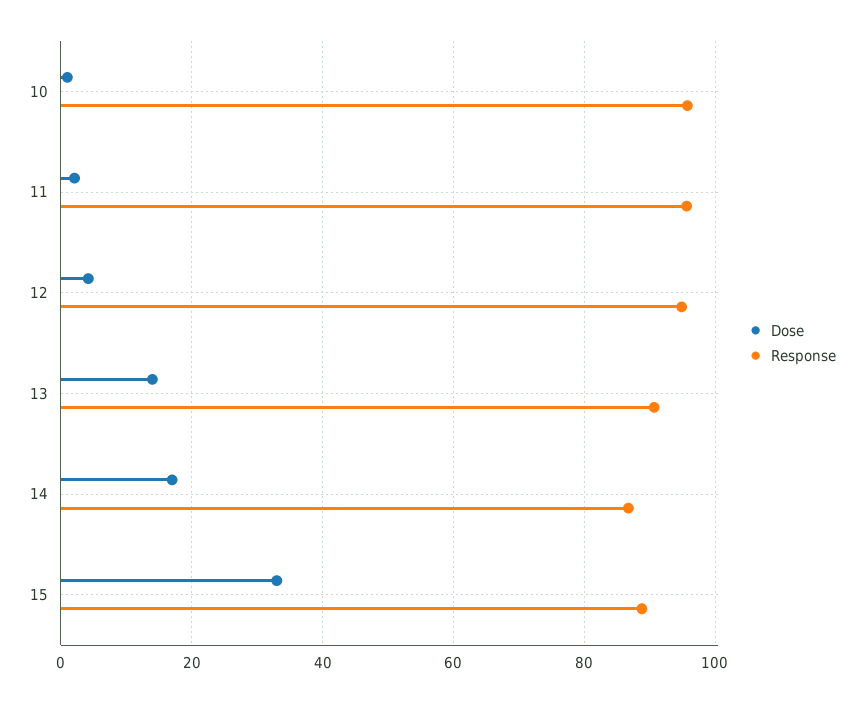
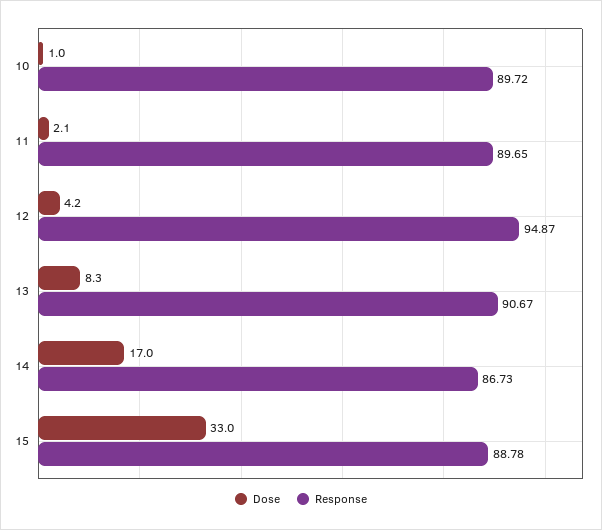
Response, 10: 96 -> 89.72
Response, 11: 96 -> 89.65
Dose, 13: 14 -> 8.3

